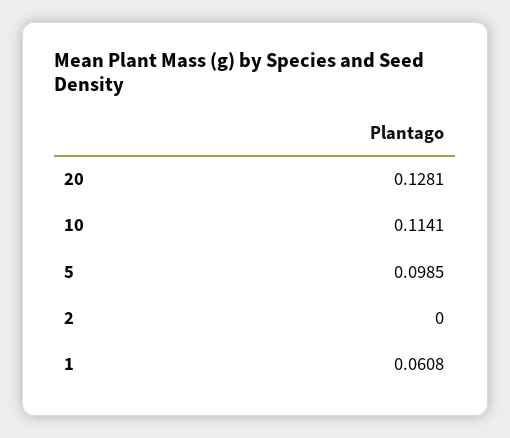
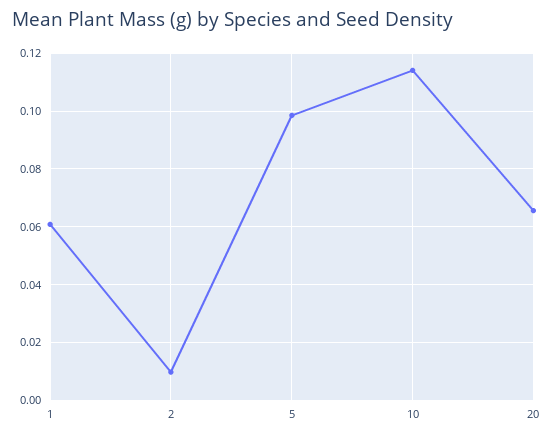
20: 0.1281 -> 0.065
2: 0 -> 0.01

